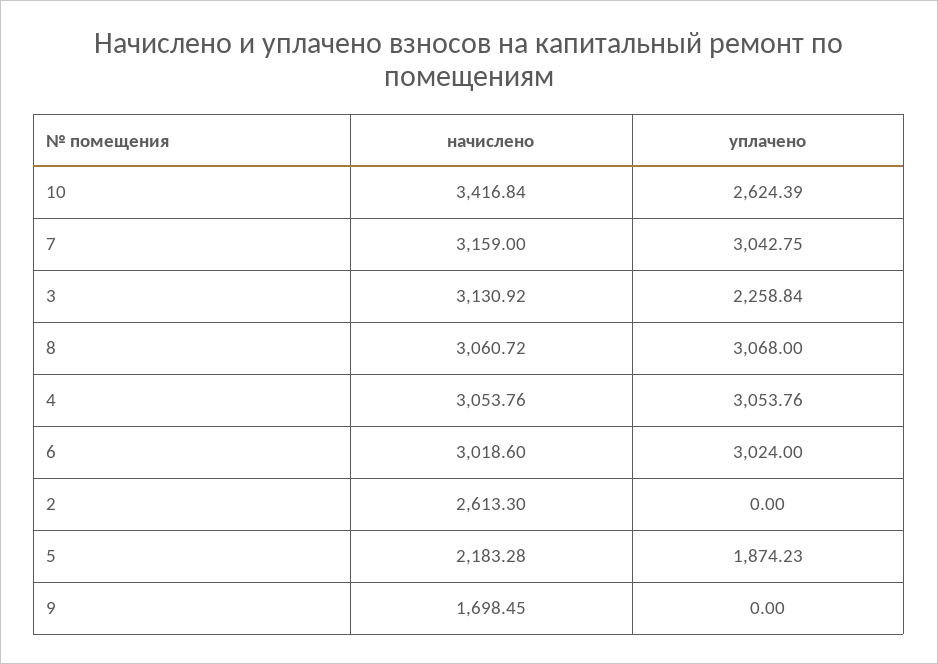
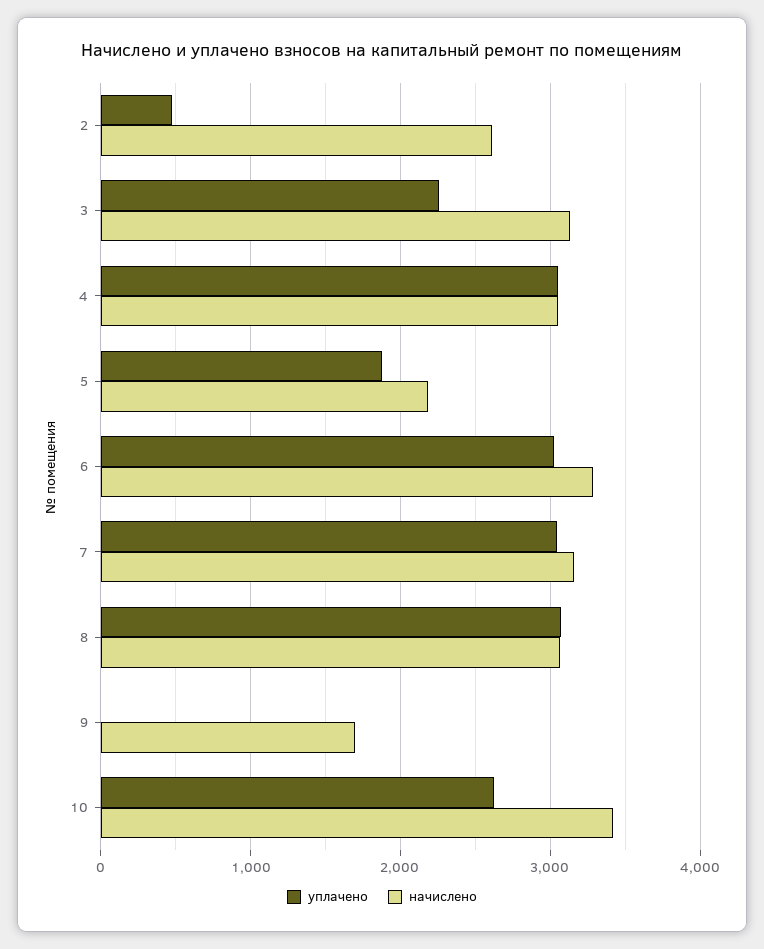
начислено, 6: 3018.6 -> 3300
уплачено, 2: 0 -> 500

